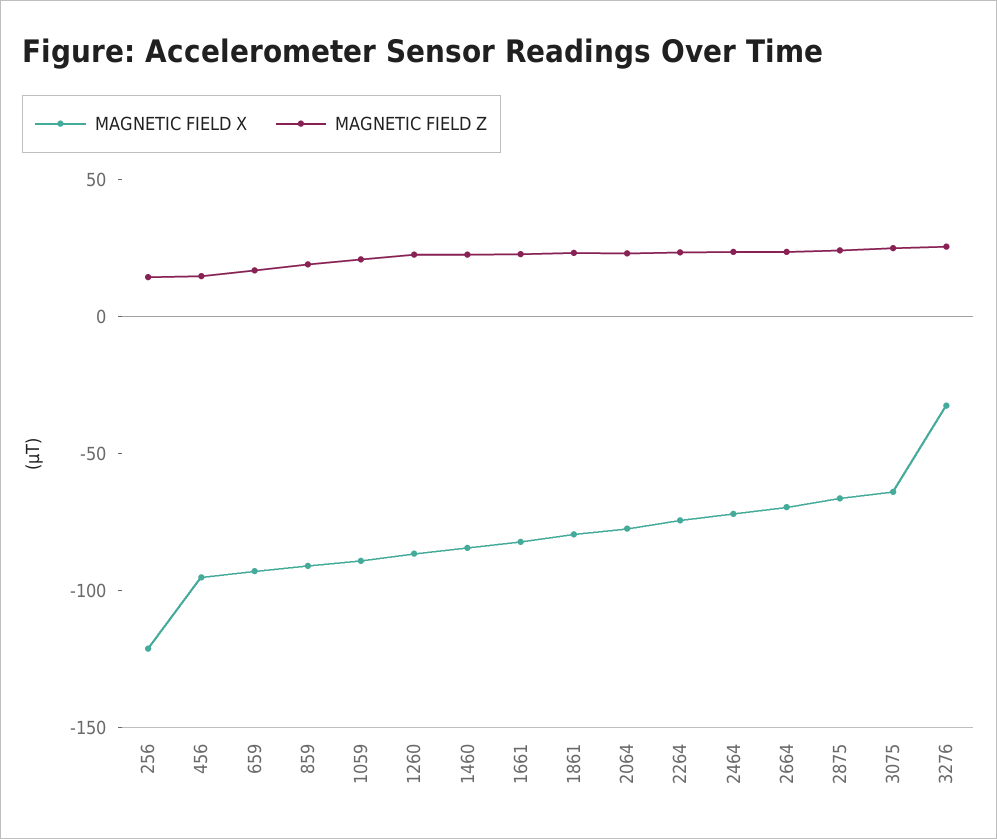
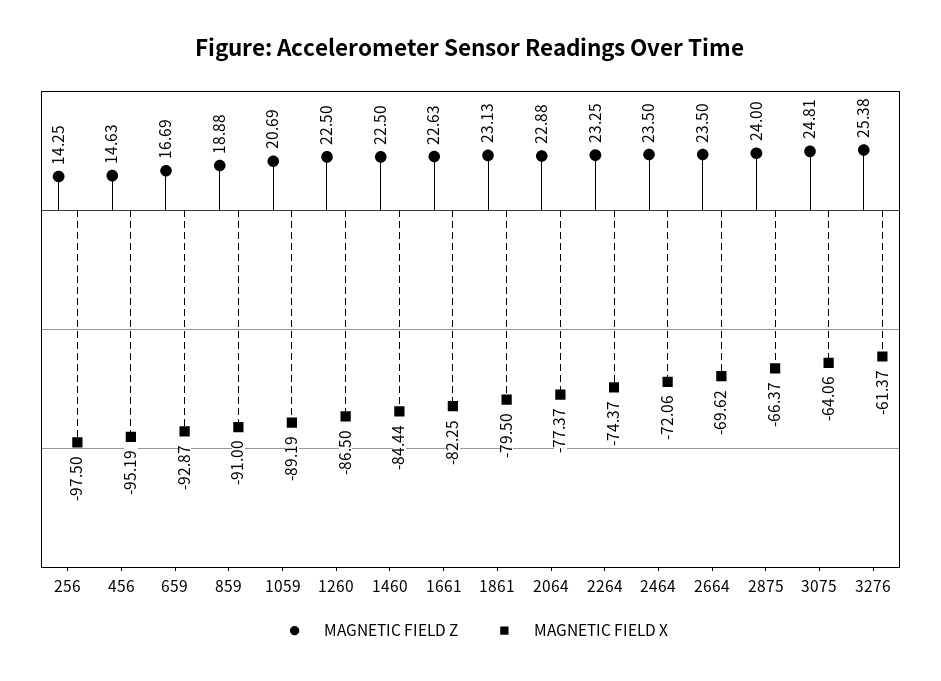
MAGNETIC FIELD X, 256: -120 -> -97.5
MAGNETIC FIELD X, 3276: -30 -> -61.37

